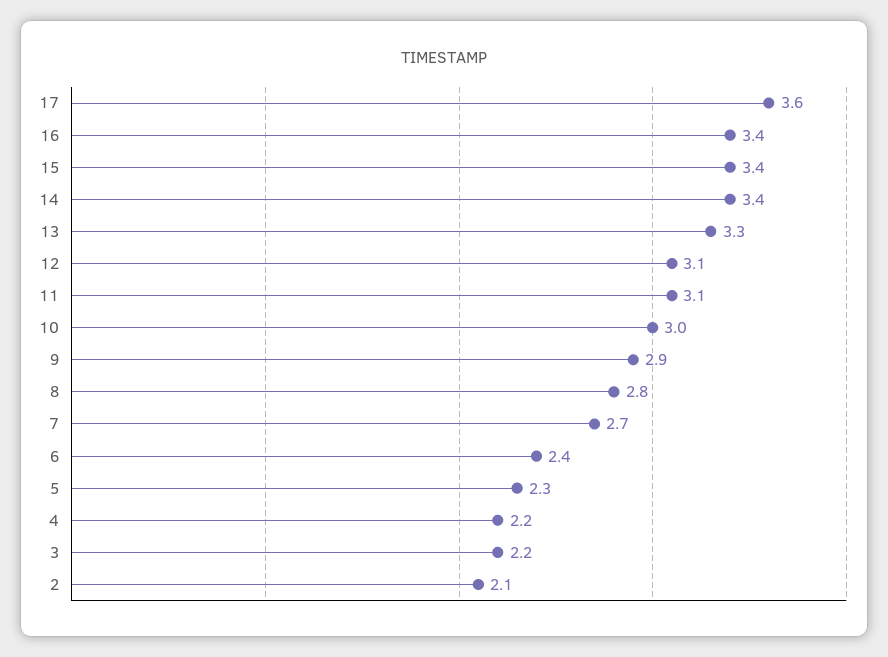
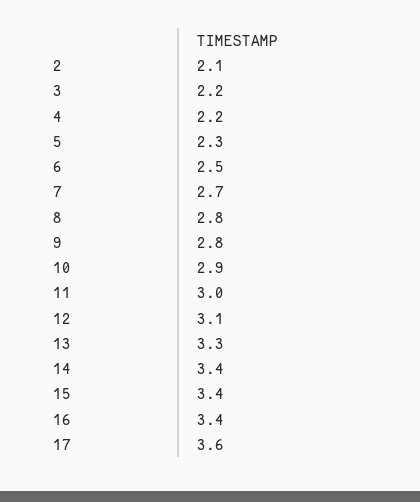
11: 3.1 -> 3
10: 3 -> 2.9
9: 2.9 -> 2.8
6: 2.4 -> 2.5

